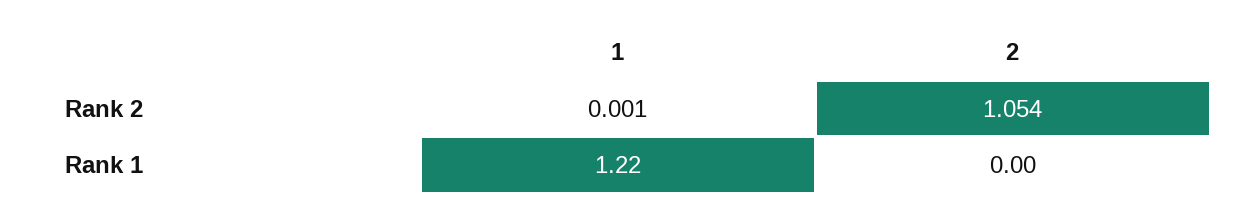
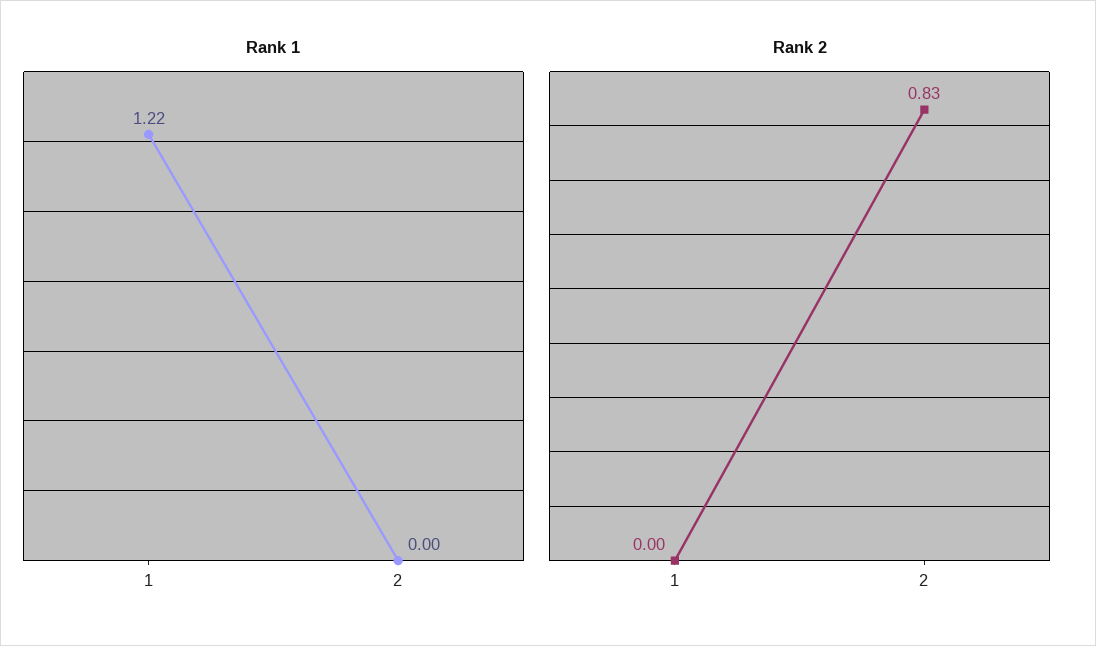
Rank 2, 1: 0.001 -> 0
Rank 2, 2: 1.054 -> 0.83

